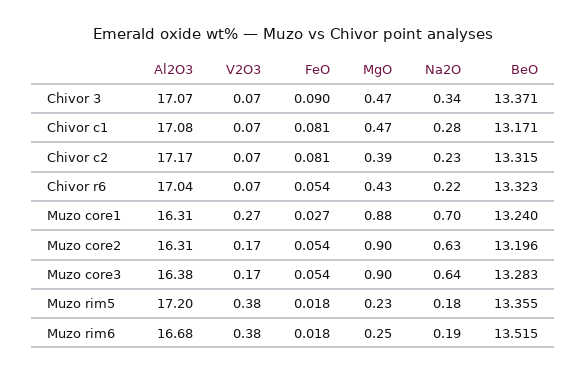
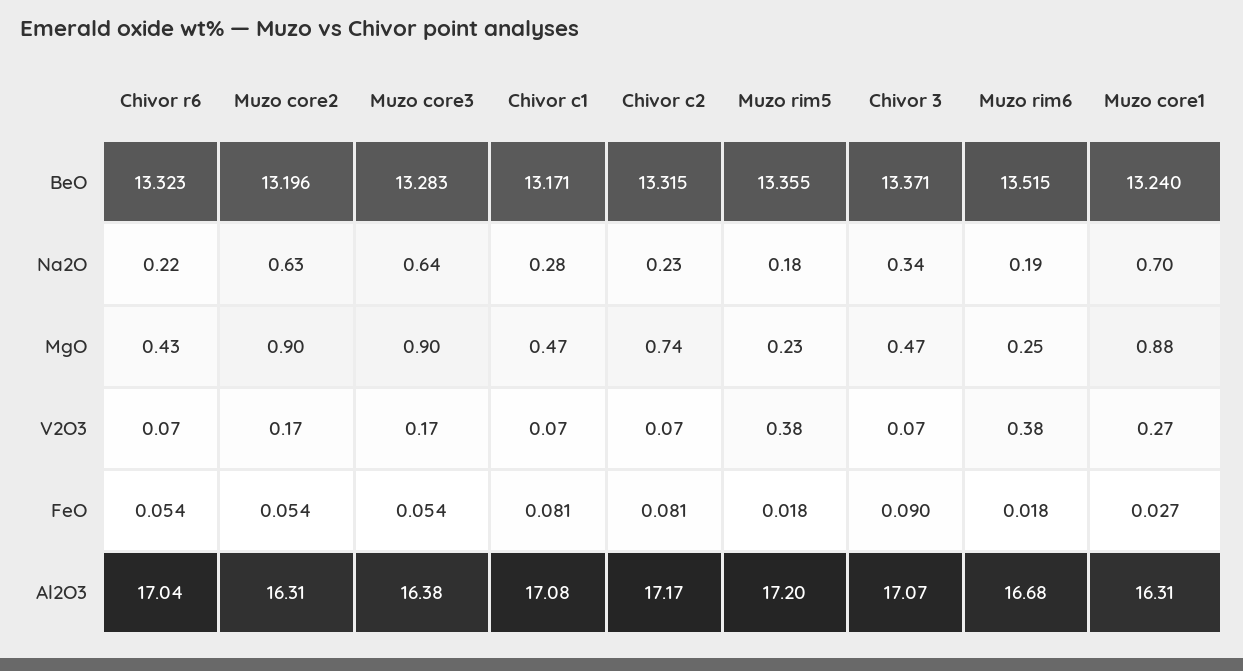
MgO, Chivor c2: 0.39 -> 0.74

